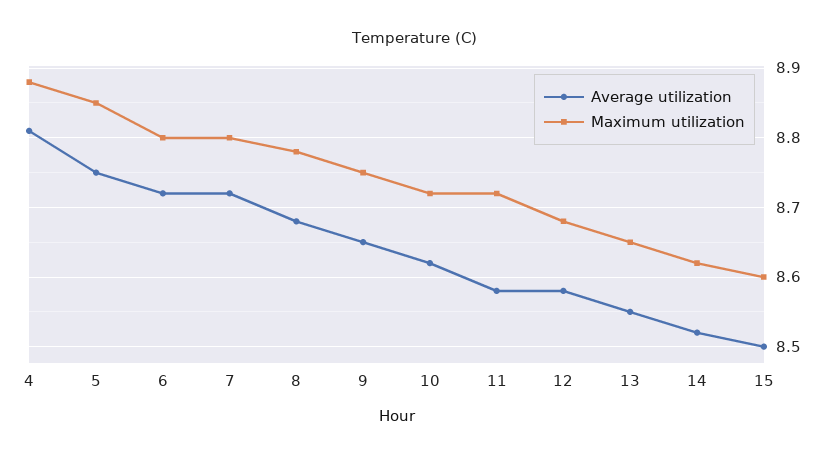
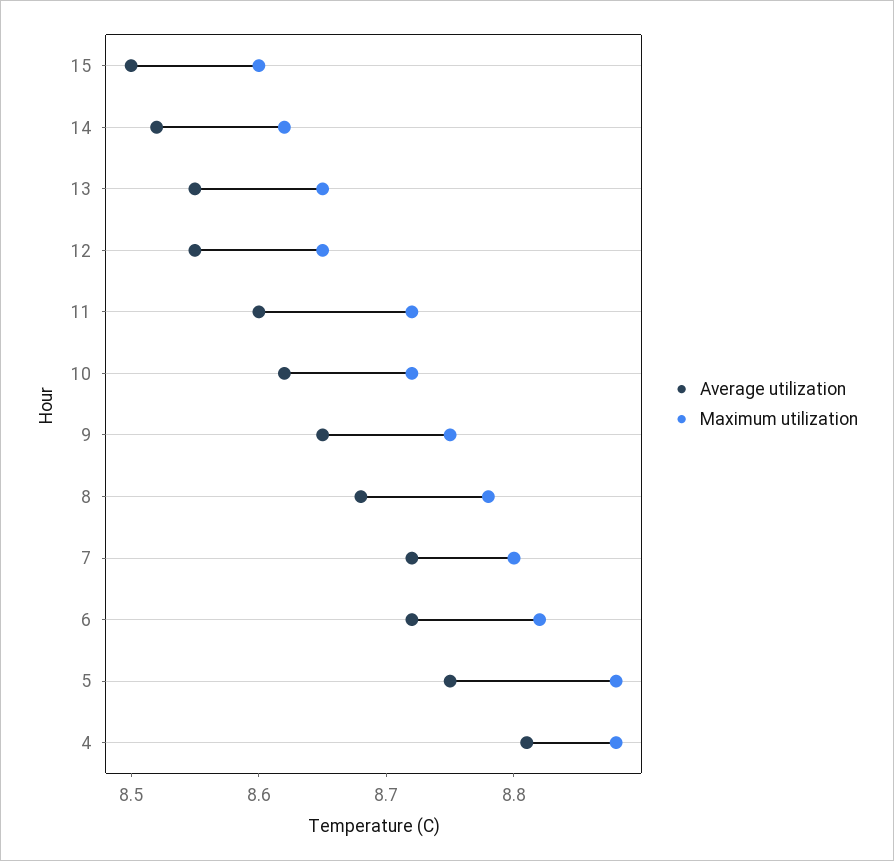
Maximum utilization, 5: 8.85 -> 8.88
Maximum utilization, 6: 8.8 -> 8.82
Average utilization, 11: 8.58 -> 8.6
Average utilization, 12: 8.58 -> 8.55
Maximum utilization, 12: 8.68 -> 8.65

